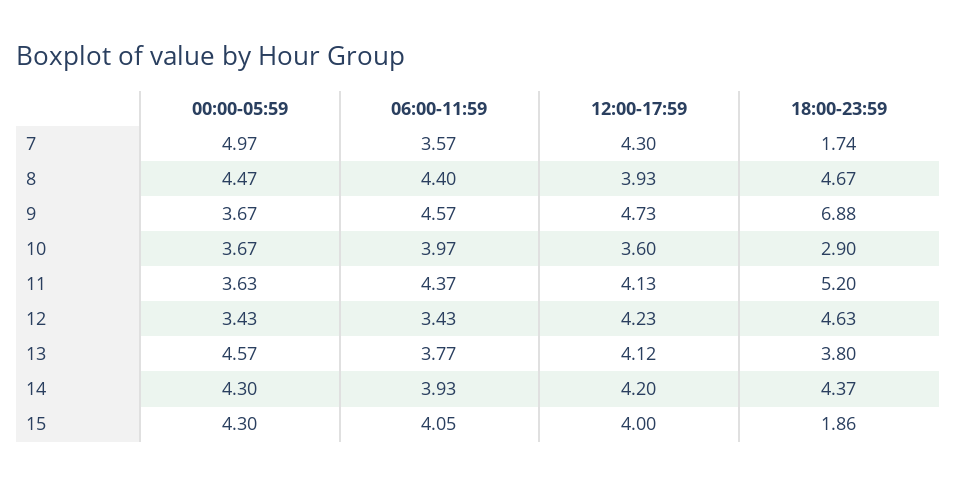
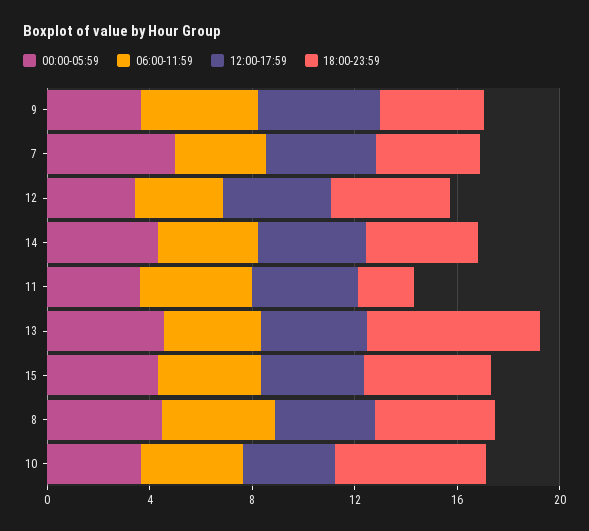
18:00-23:59, 7: 1.74 -> 4
18:00-23:59, 9: 6.88 -> 4
18:00-23:59, 10: 2.9 -> 6
18:00-23:59, 11: 5.2 -> 2
18:00-23:59, 13: 3.8 -> 7
18:00-23:59, 15: 1.86 -> 5

